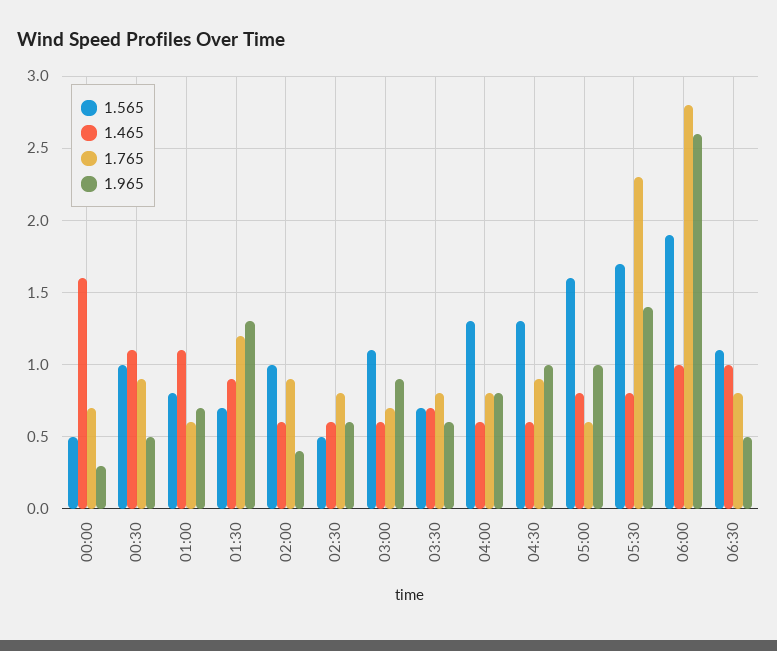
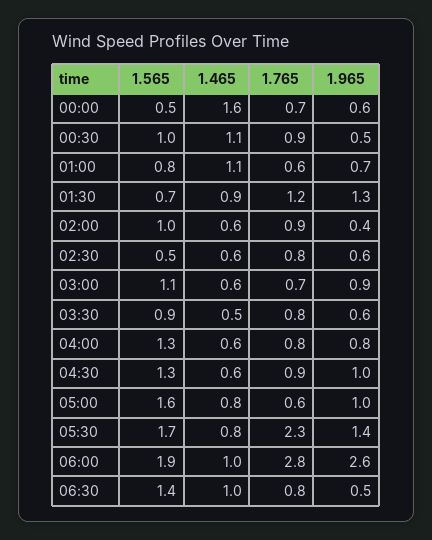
1.965, 00:00: 0.3 -> 0.6
1.565, 03:30: 0.7 -> 0.9
1.465, 03:30: 0.7 -> 0.5
1.565, 06:30: 1.1 -> 1.4

